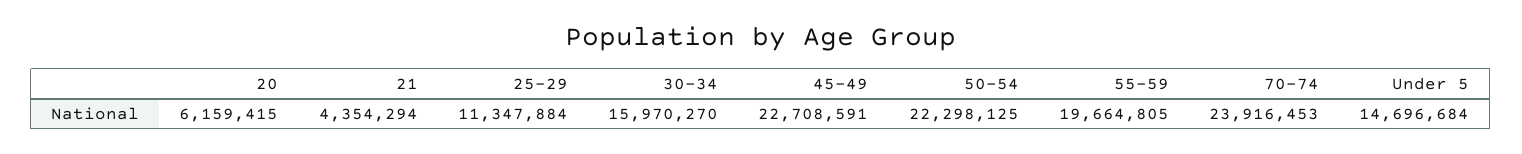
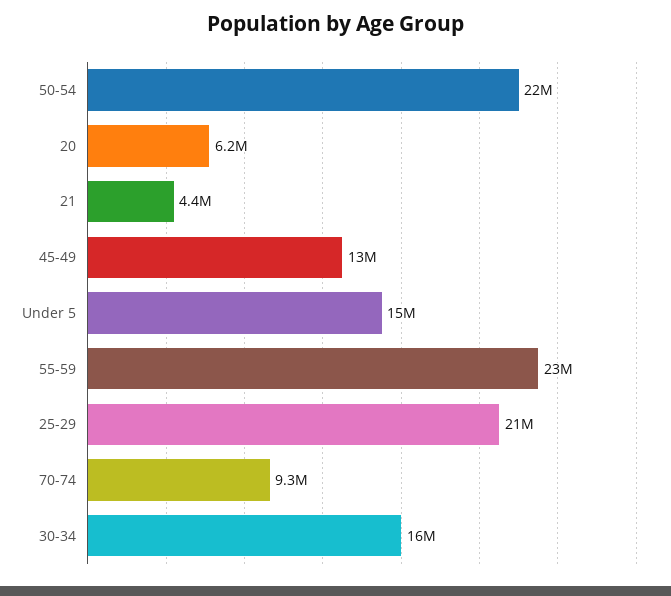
25-29: 11347884 -> 21000000
45-49: 22708591 -> 13000000
55-59: 19664805 -> 23000000
70-74: 23916453 -> 9300000

